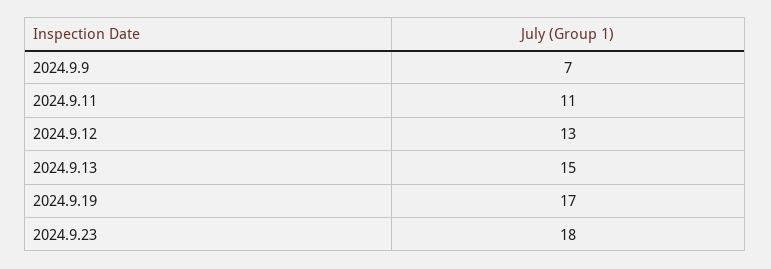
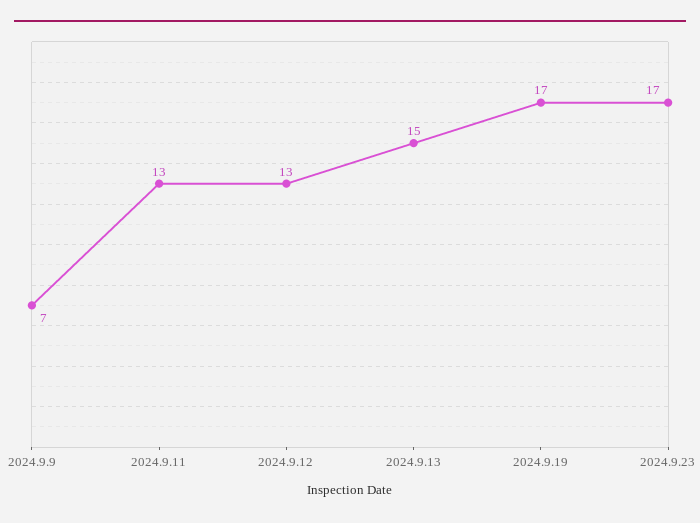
2024.9.11: 11 -> 13
2024.9.23: 18 -> 17

